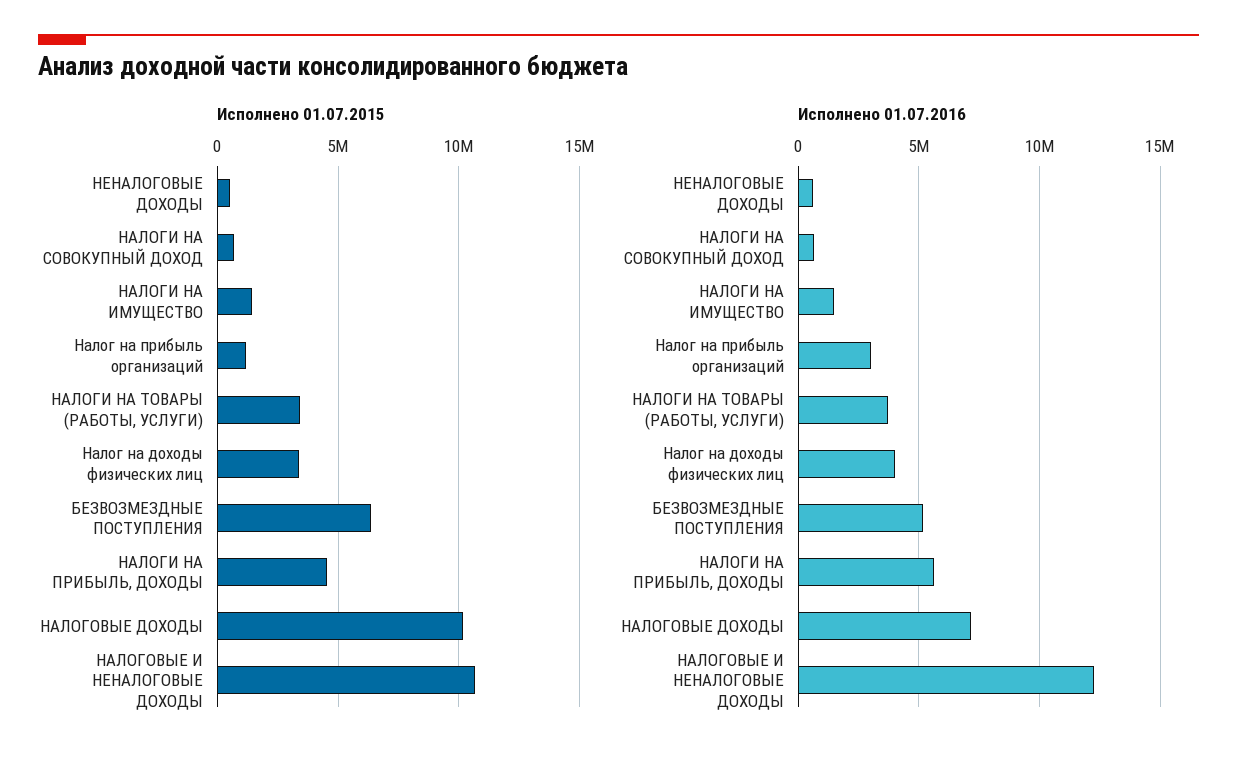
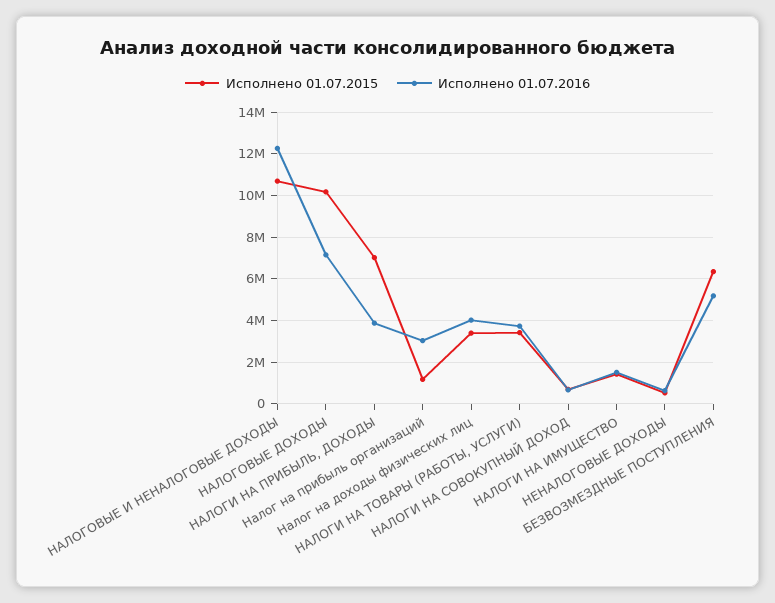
Исполнено 01.07.2015, НАЛОГИ НА ПРИБЫЛЬ, ДОХОДЫ: 4500000 -> 7000000
Исполнено 01.07.2016, НАЛОГИ НА ПРИБЫЛЬ, ДОХОДЫ: 5500000 -> 4000000

